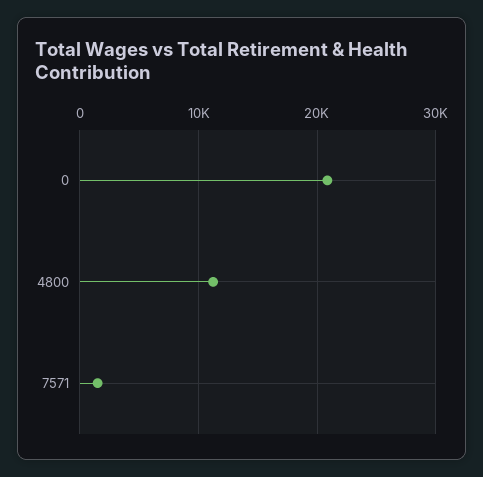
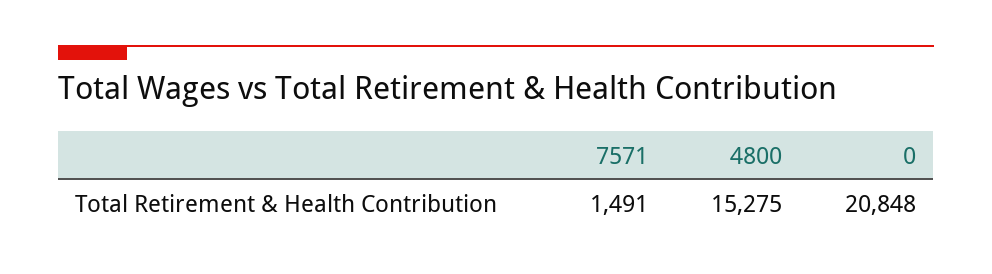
4800: 11000 -> 15275

